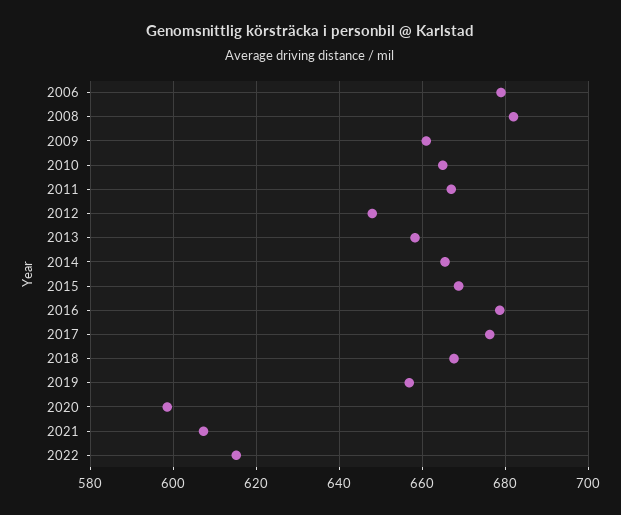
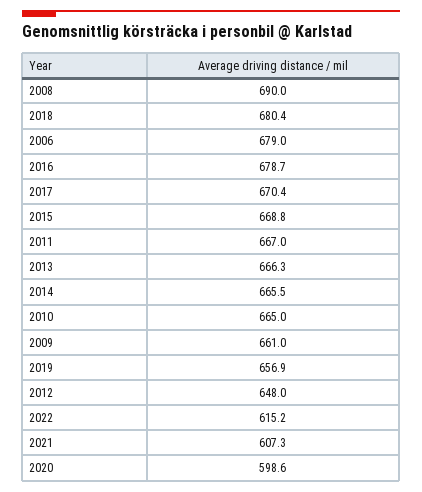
2008: 682 -> 690
2013: 658 -> 666.3
2017: 676 -> 670.4
2018: 668 -> 680.4

